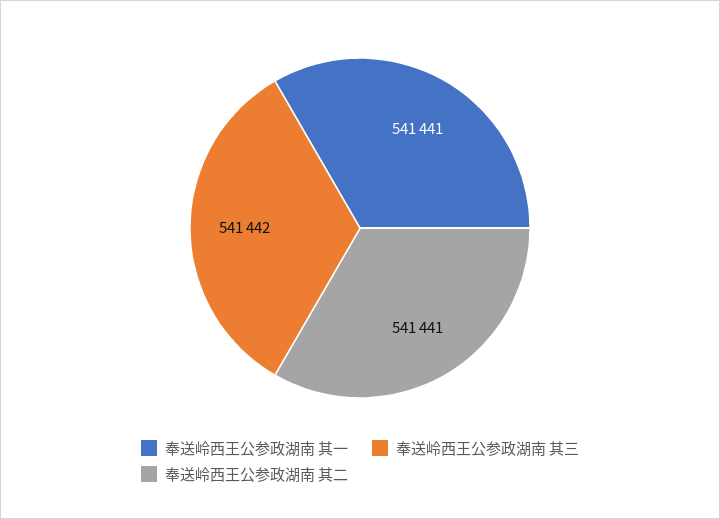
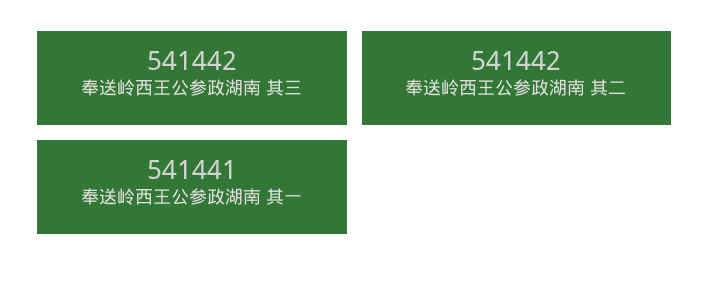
奉送岭西王公参政湖南 其二: 541441 -> 541442

